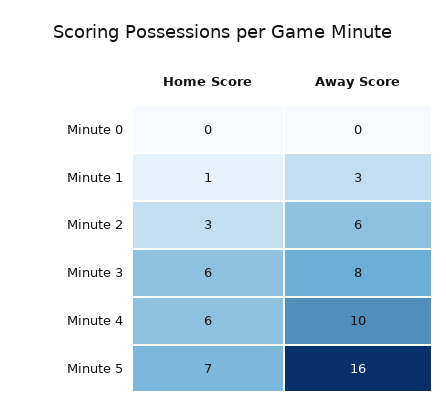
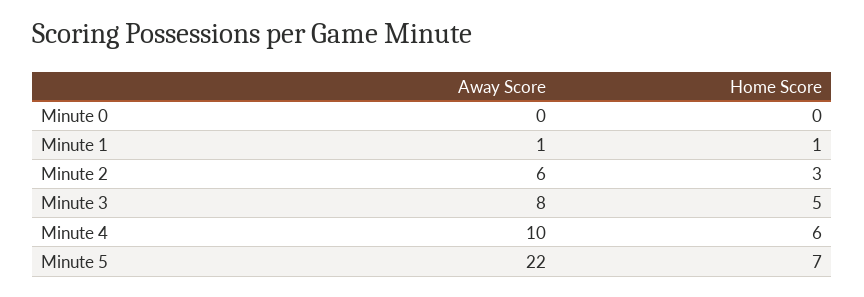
Away Score, Minute 1: 3 -> 1
Home Score, Minute 3: 6 -> 5
Away Score, Minute 5: 16 -> 22

